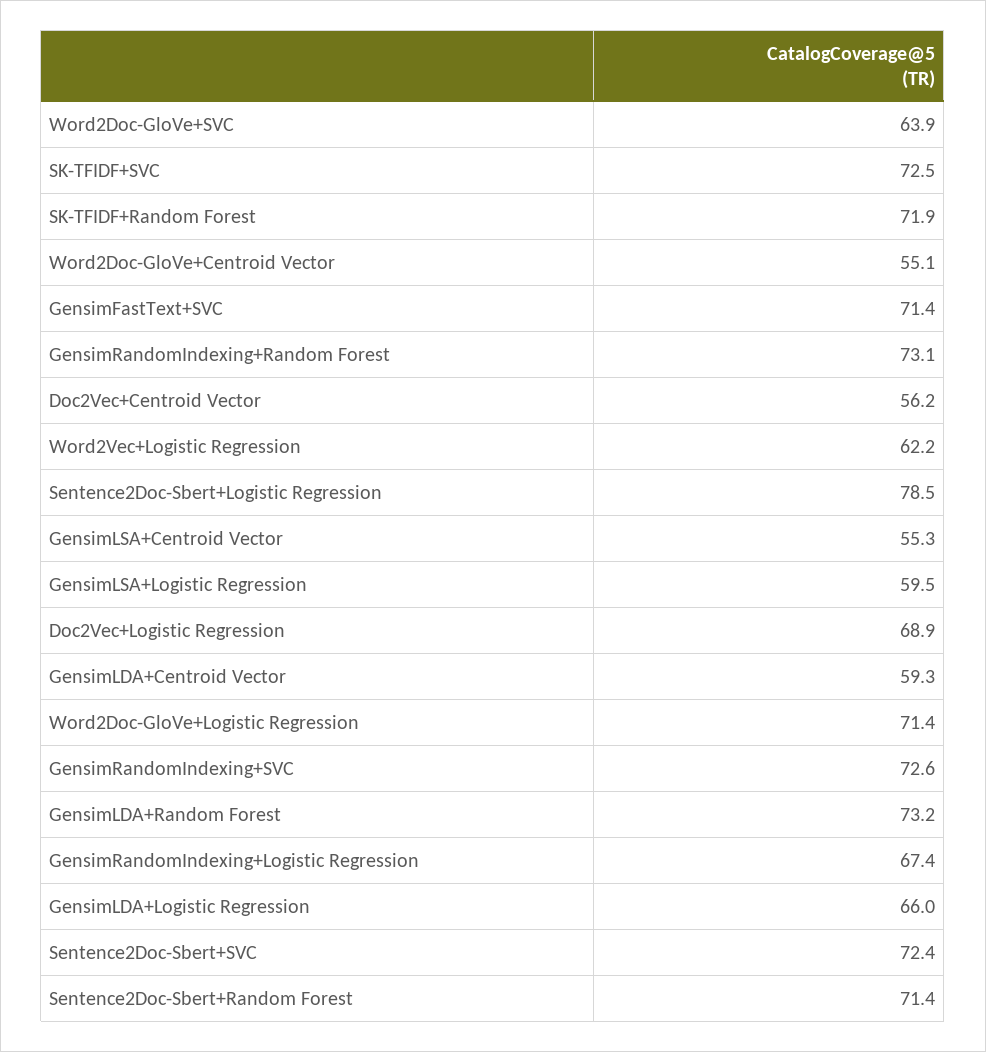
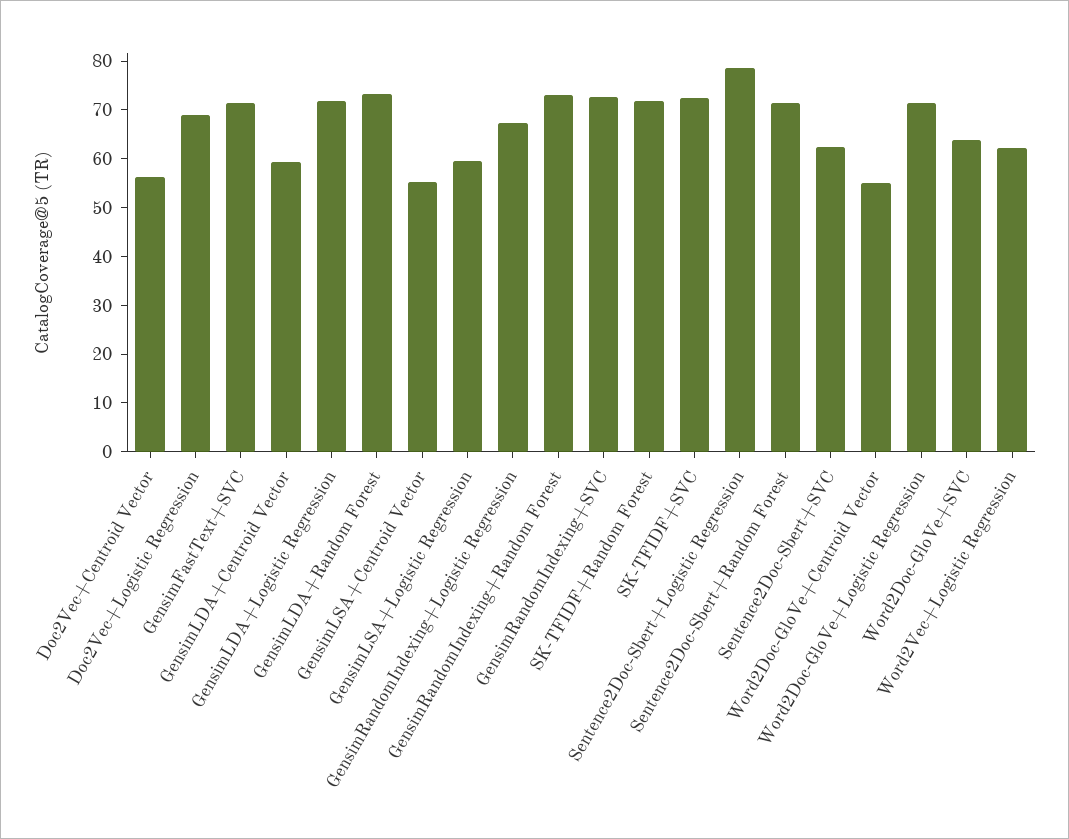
GensimLDA+Logistic Regression: 66 -> 72
Sentence2Doc-Sbert+SVC: 72.4 -> 62

